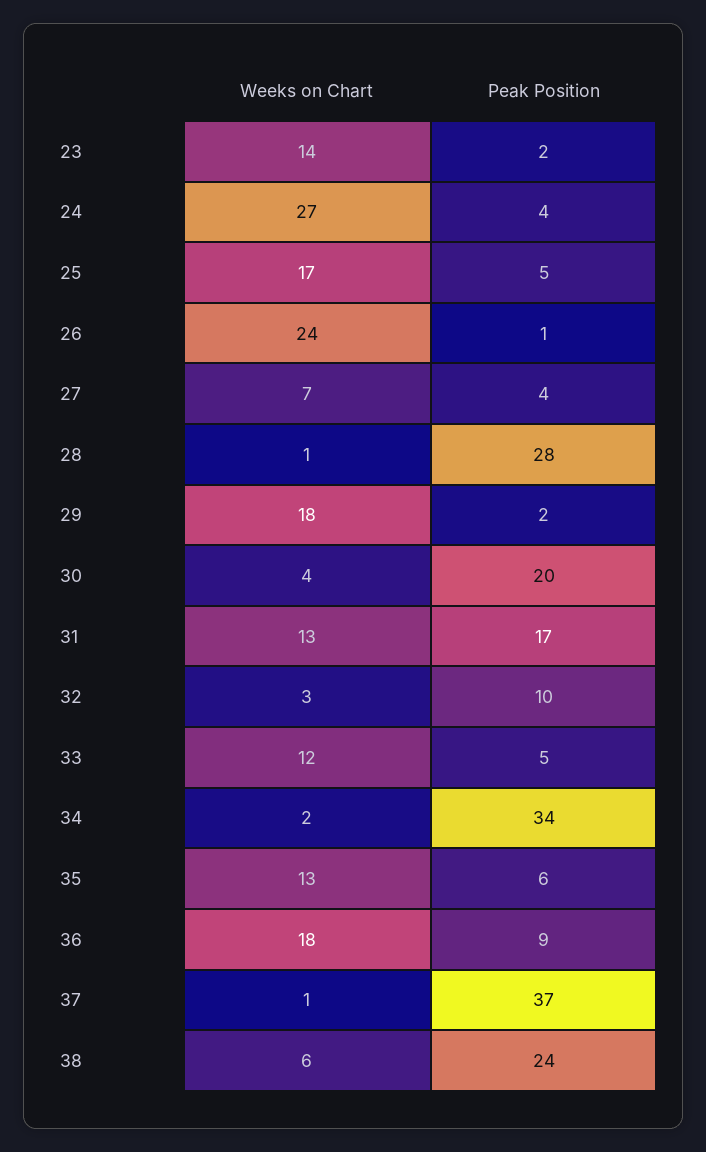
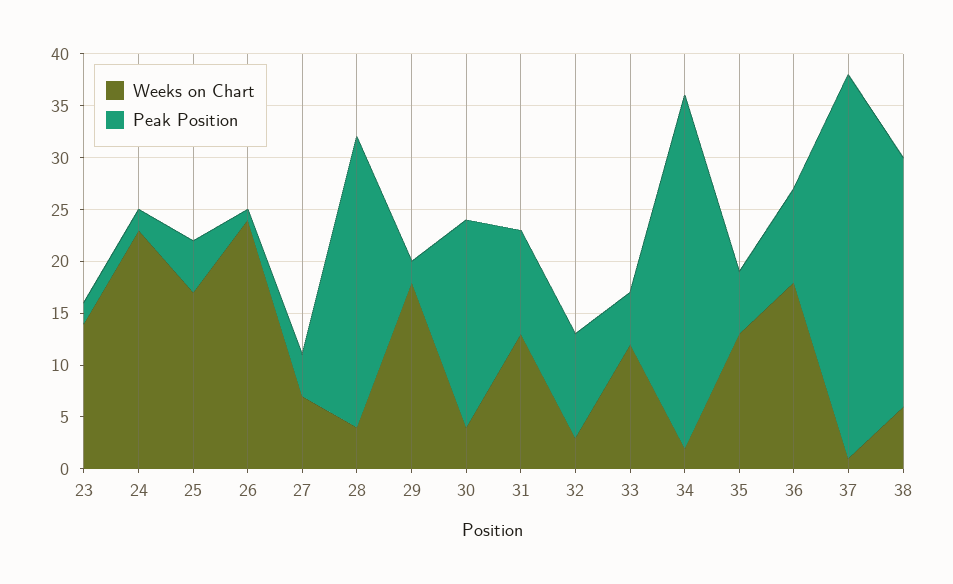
Weeks on Chart, 24: 27 -> 23
Peak Position, 24: 4 -> 2
Weeks on Chart, 28: 1 -> 4
Peak Position, 31: 17 -> 10

